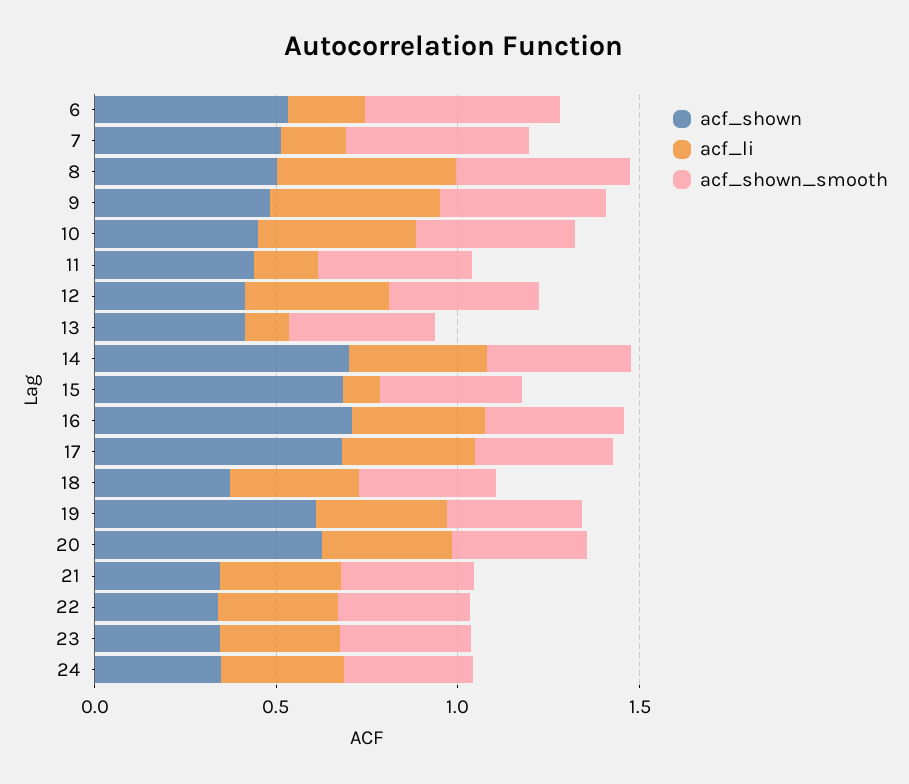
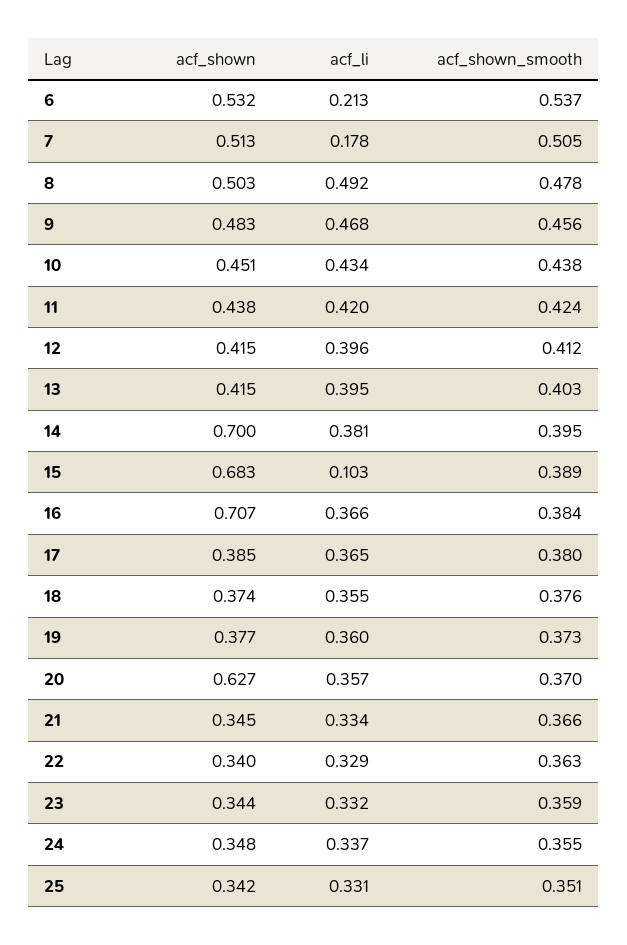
acf_li, 11: 0.2 -> 0.42
acf_li, 13: 0.1 -> 0.395
acf_shown, 17: 0.7 -> 0.385
acf_shown, 19: 0.6 -> 0.377
acf_shown, 25: none -> 0.342
acf_li, 25: none -> 0.331
acf_shown_smooth, 25: none -> 0.351

